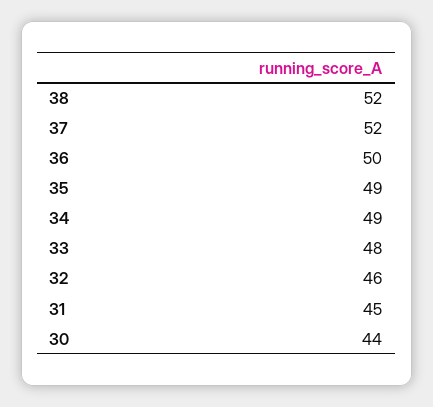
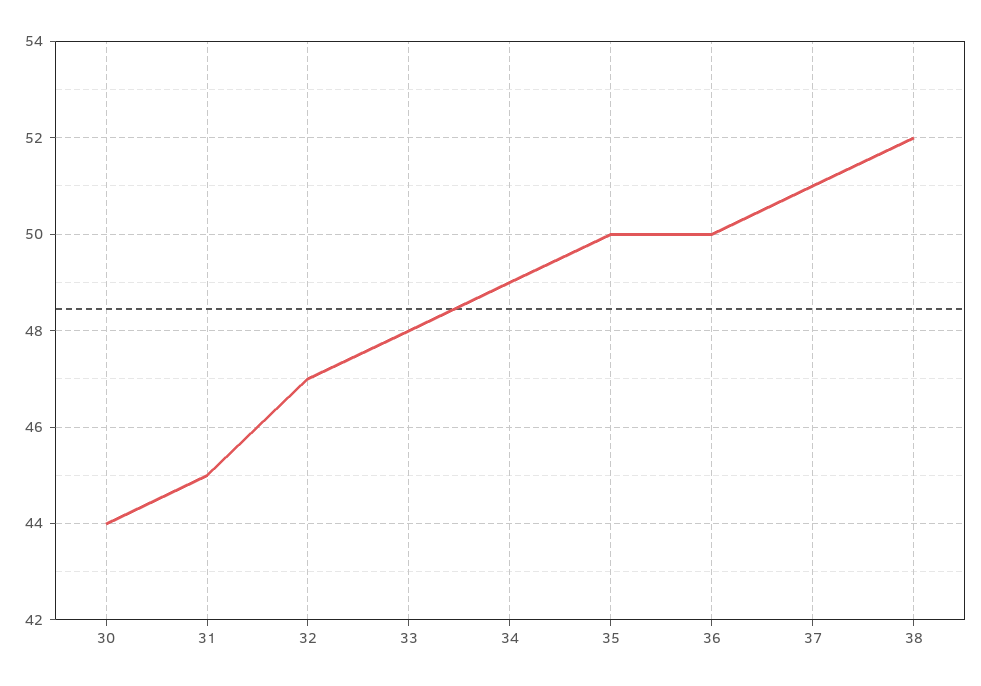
37: 52 -> 51
35: 49 -> 50
32: 46 -> 47

